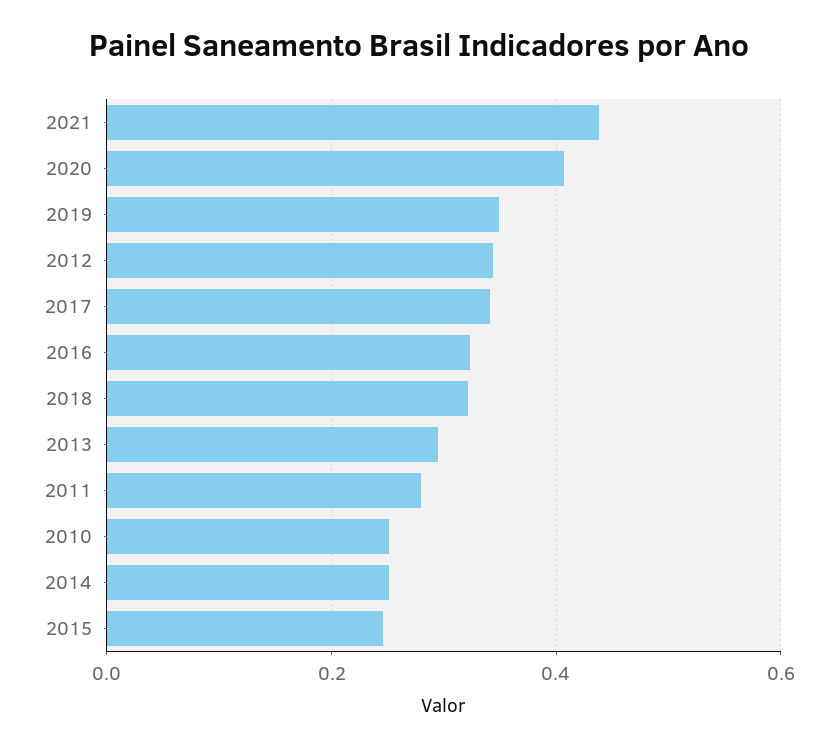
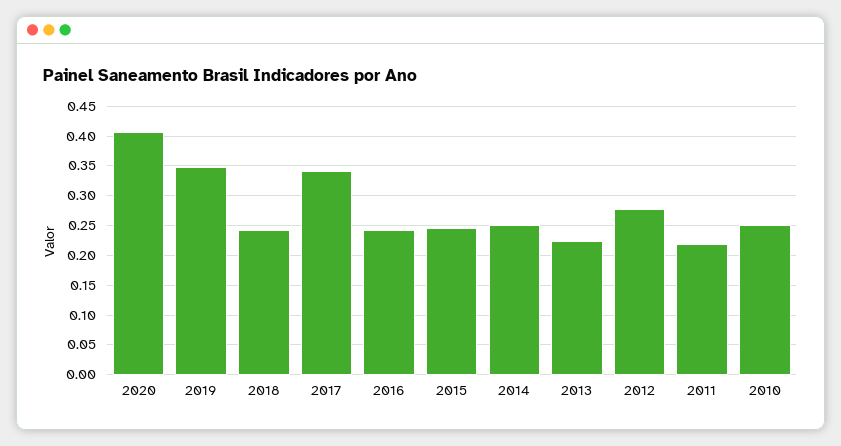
2021: 0.44 -> none
2012: 0.34 -> 0.275
2016: 0.32 -> 0.25
2018: 0.32 -> 0.25
2013: 0.3 -> 0.225
2011: 0.28 -> 0.225

